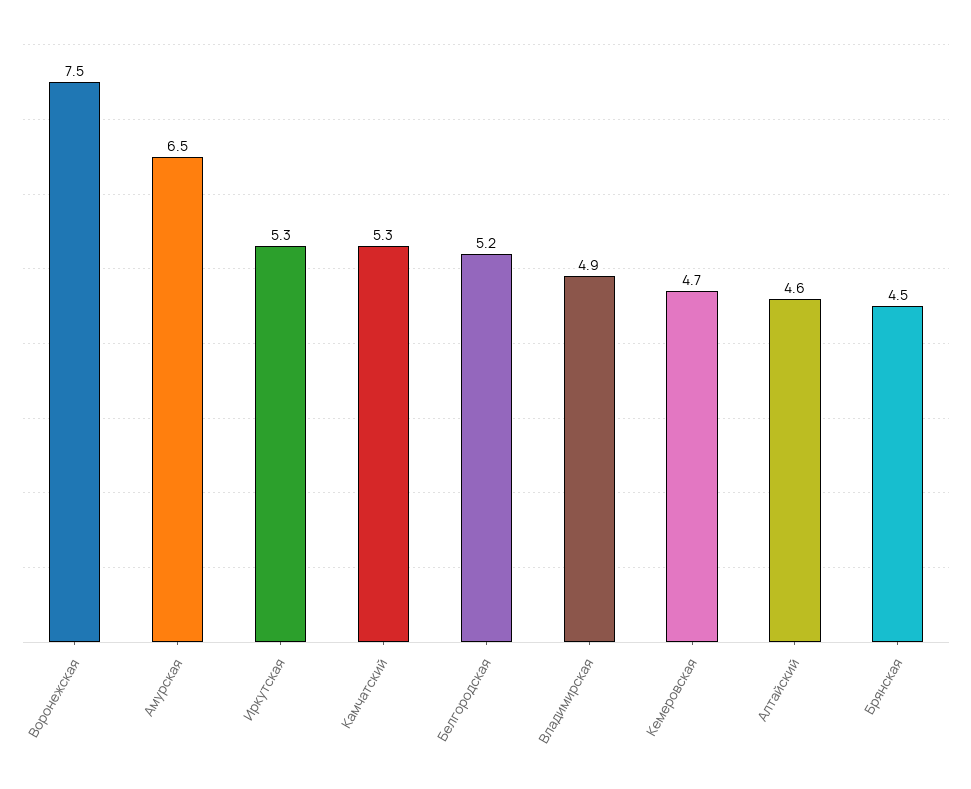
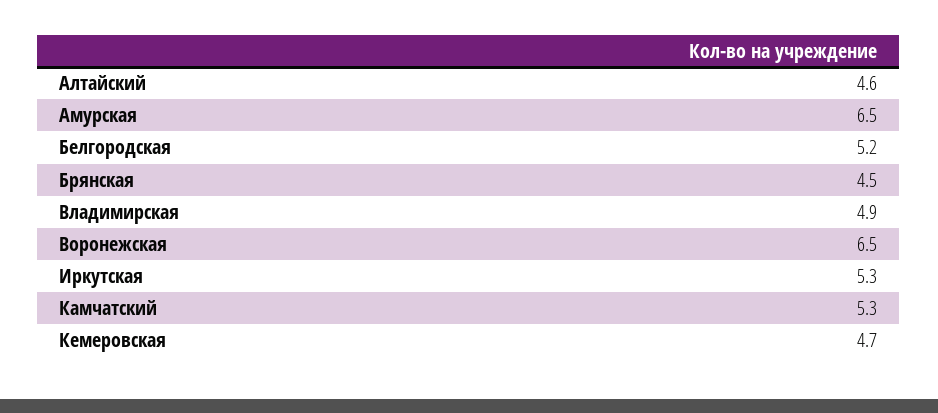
Воронежская: 7.5 -> 6.5

